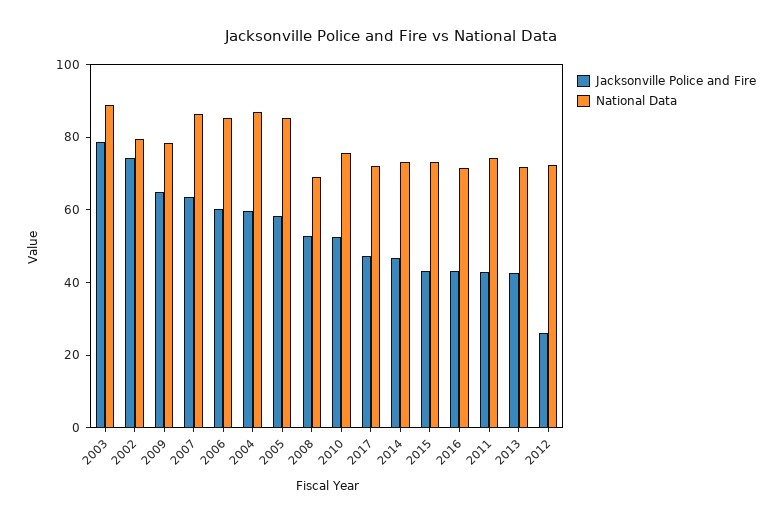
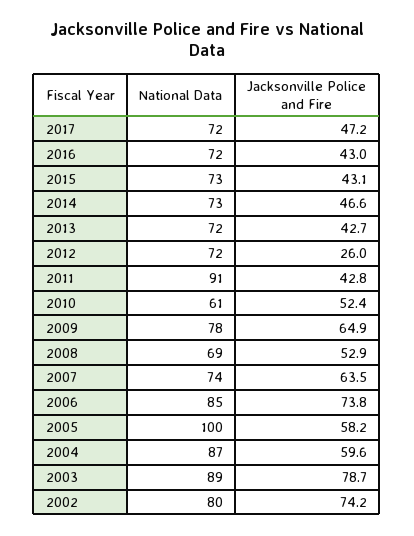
National Data, 2007: 85 -> 74
Jacksonville Police and Fire, 2006: 60 -> 73.8
National Data, 2005: 85 -> 100
National Data, 2010: 75 -> 61
National Data, 2011: 75 -> 91

